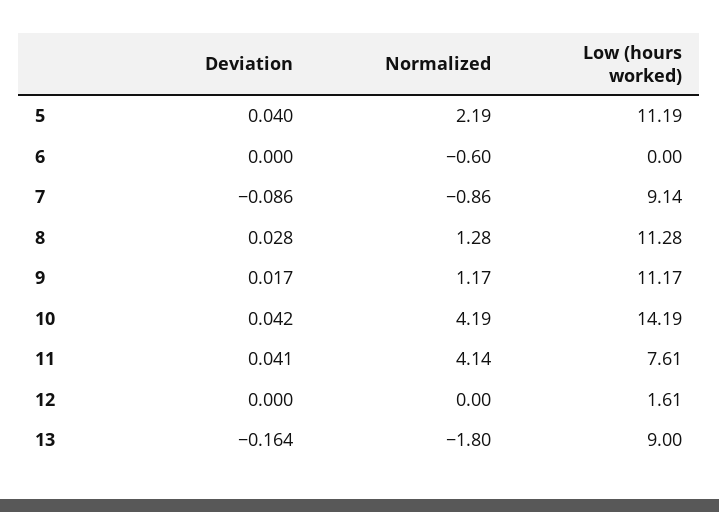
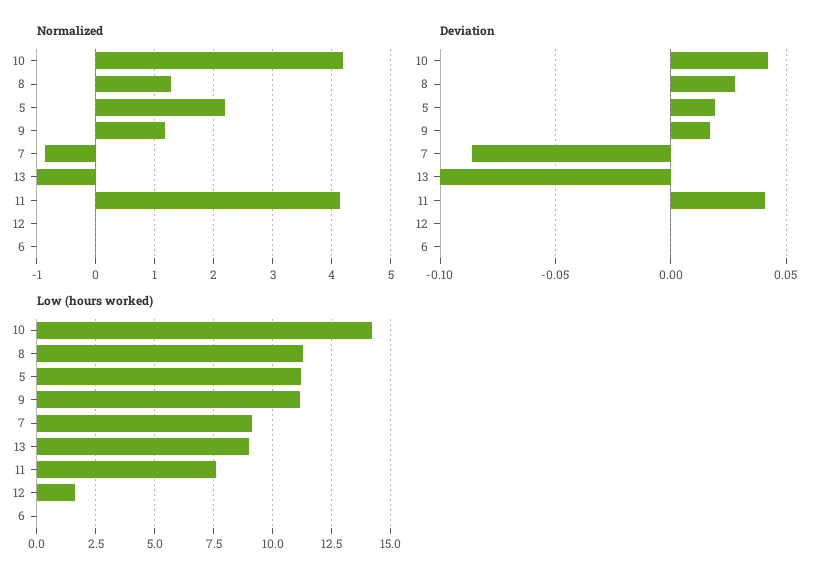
Deviation, 5: 0.04 -> 0.02
Normalized, 6: -0.6 -> 0
Deviation, 13: -0.164 -> -0.1
Normalized, 13: -1.8 -> -1

